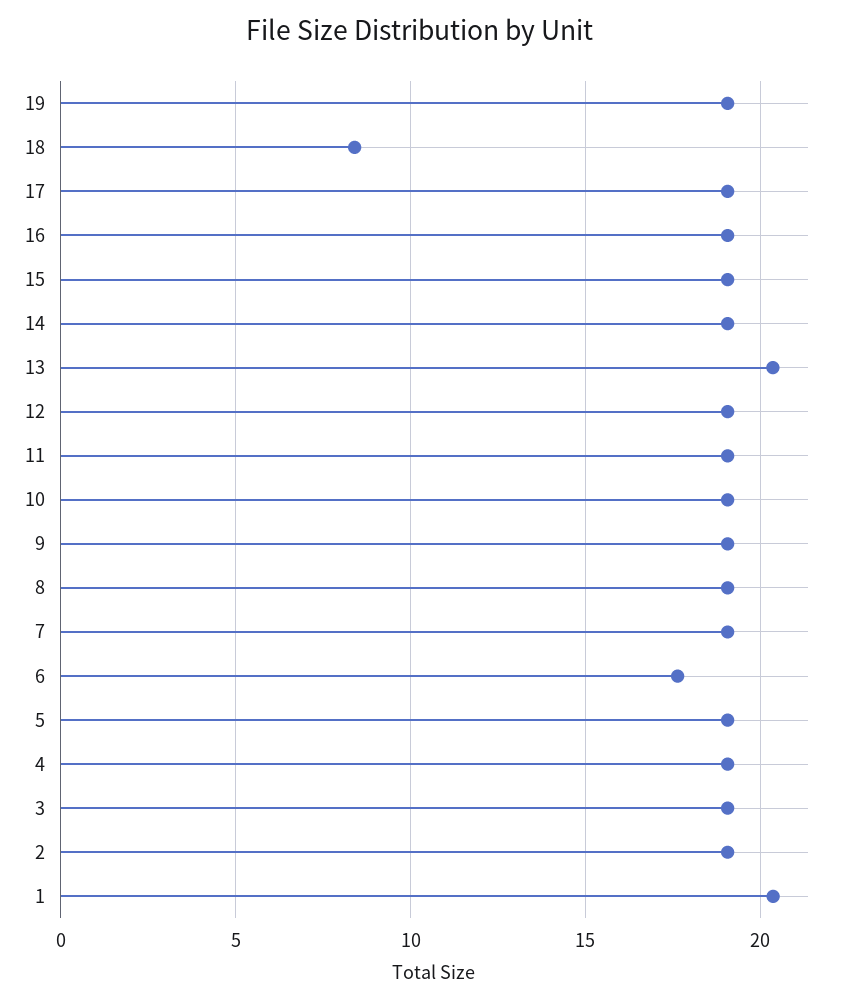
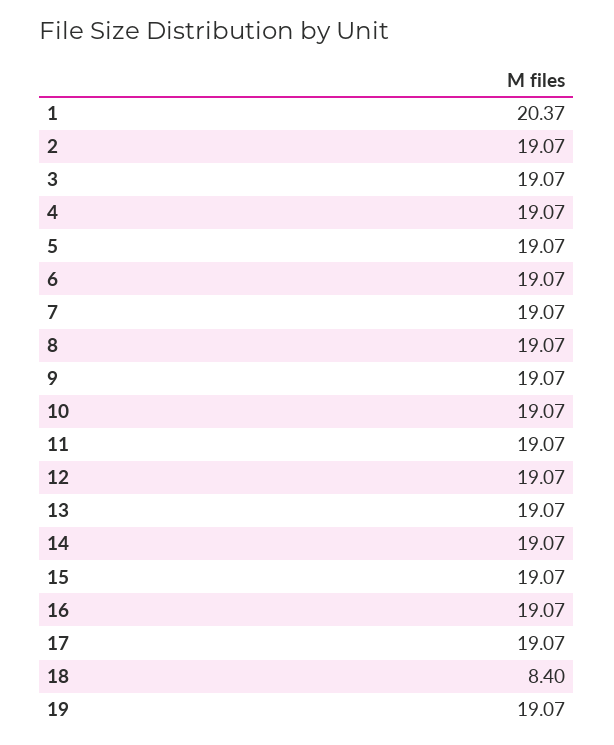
13: 20.5 -> 19.07
6: 17.5 -> 19.07

